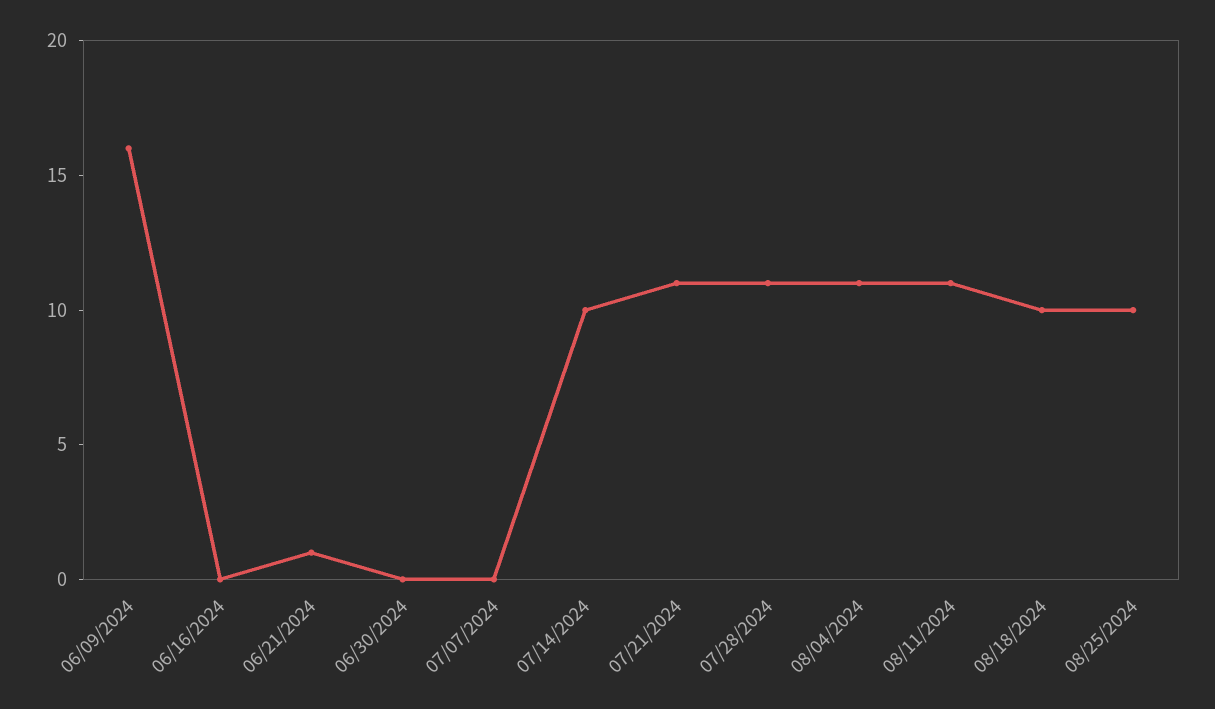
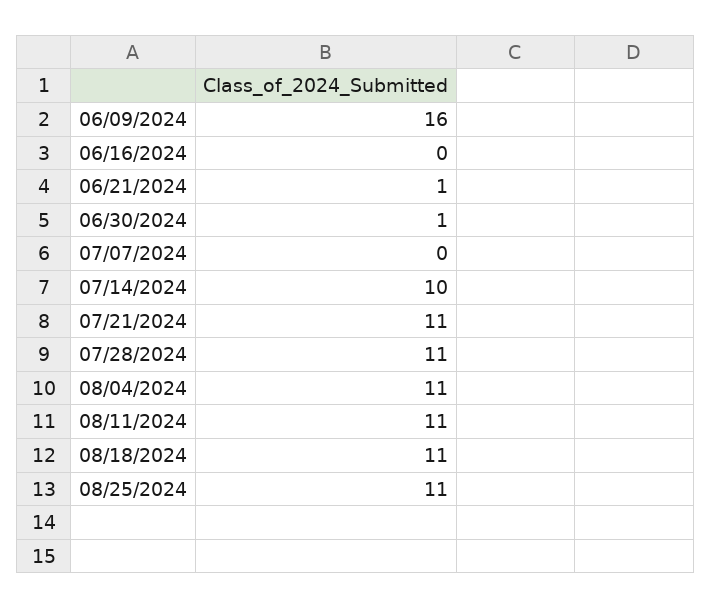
06/30/2024: 0 -> 1
08/18/2024: 10 -> 11
08/25/2024: 10 -> 11

